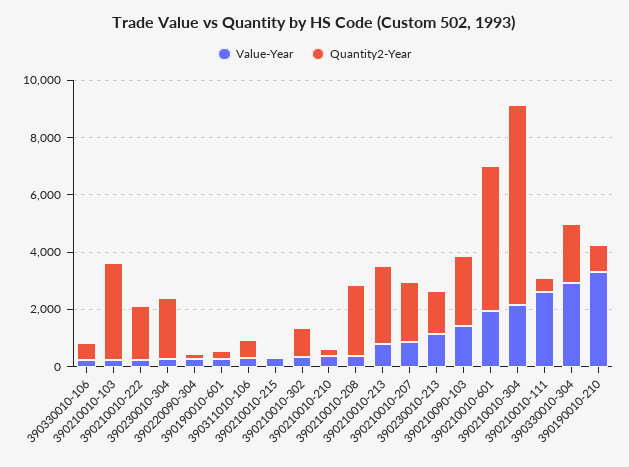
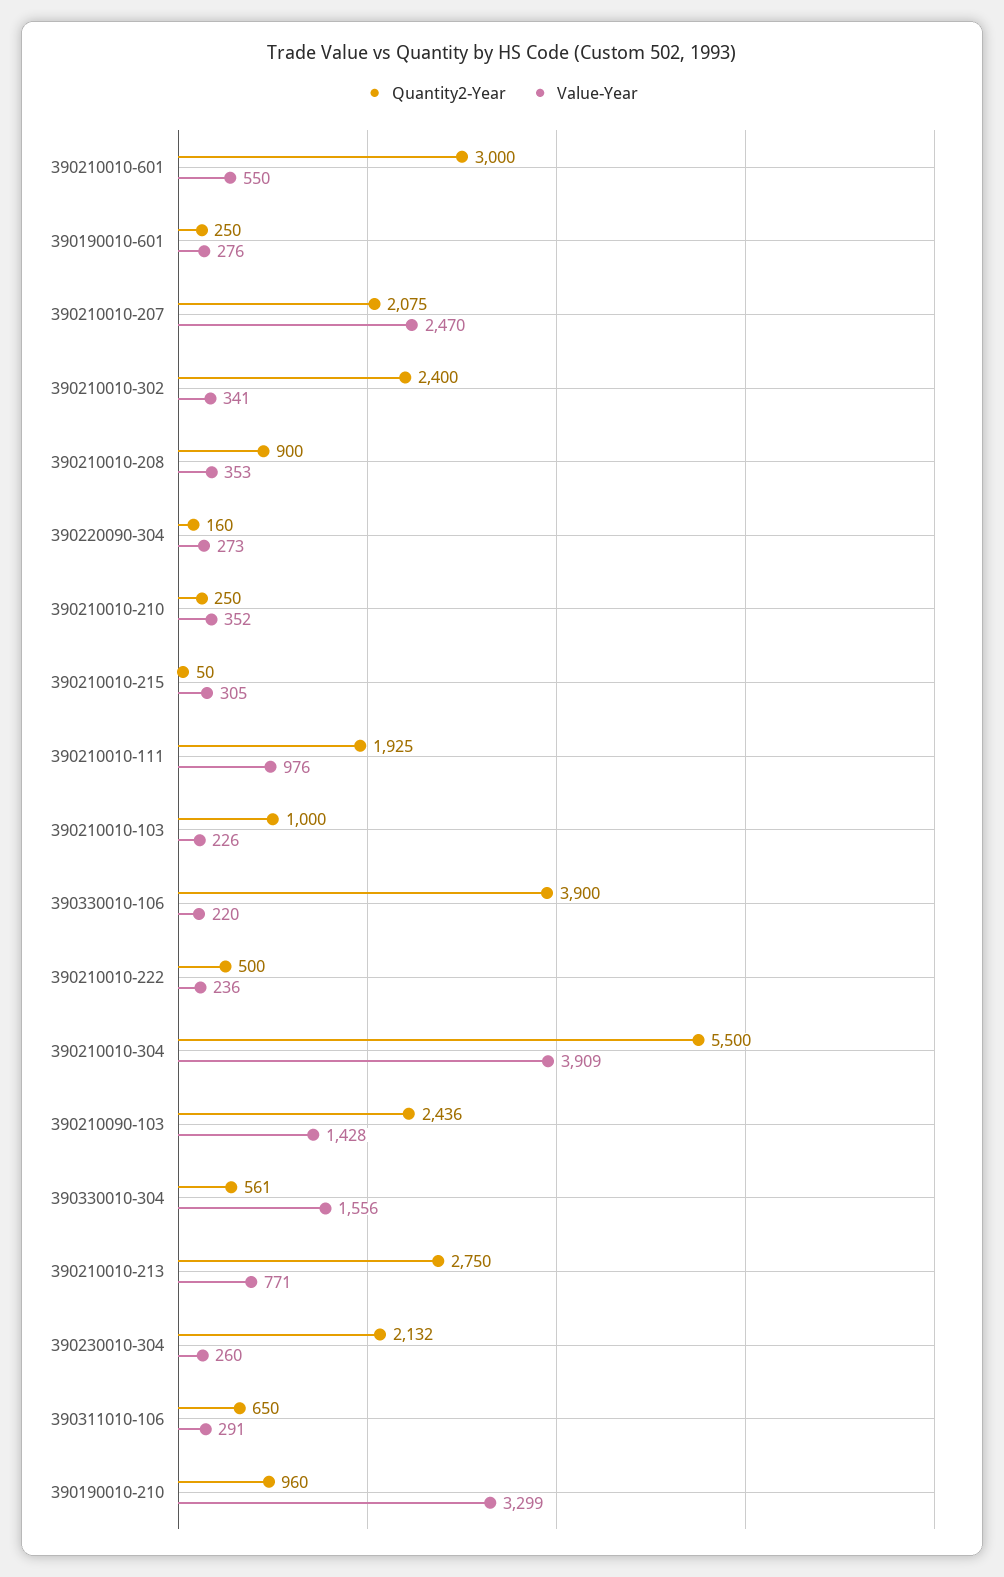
Quantity2-Year, 390330010-106: 500 -> 3900
Quantity2-Year, 390210010-103: 3500 -> 1000
Quantity2-Year, 390210010-222: 2000 -> 500
Quantity2-Year, 390210010-302: 1000 -> 2400
Quantity2-Year, 390210010-208: 2500 -> 900
Value-Year, 390210010-207: 1000 -> 2470
Value-Year, 390230010-213: 1000 -> none
Quantity2-Year, 390230010-213: 1500 -> none
Value-Year, 390210010-601: 2000 -> 550
Quantity2-Year, 390210010-601: 5000 -> 3000
Value-Year, 390210010-304: 2000 -> 3909
Quantity2-Year, 390210010-304: 7000 -> 5500
Value-Year, 390210010-111: 2500 -> 976
Quantity2-Year, 390210010-111: 500 -> 1925
Value-Year, 390330010-304: 3000 -> 1556
Quantity2-Year, 390330010-304: 2000 -> 561

